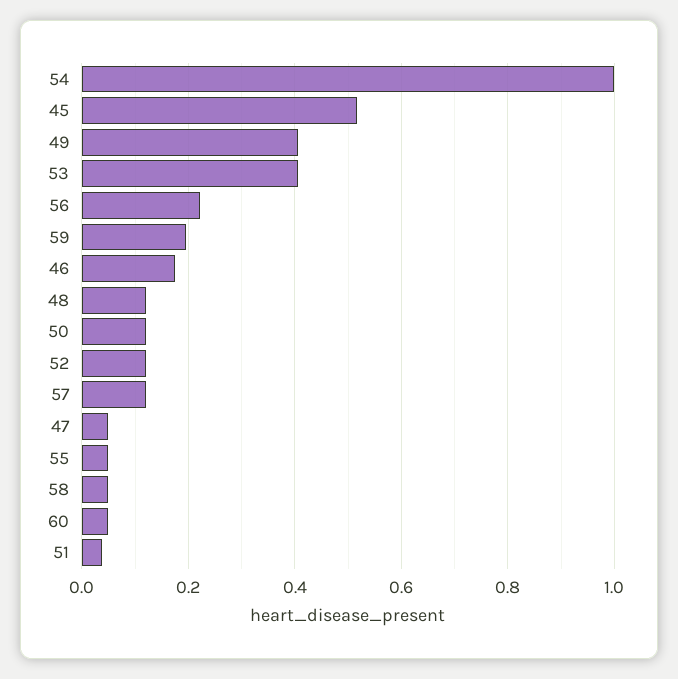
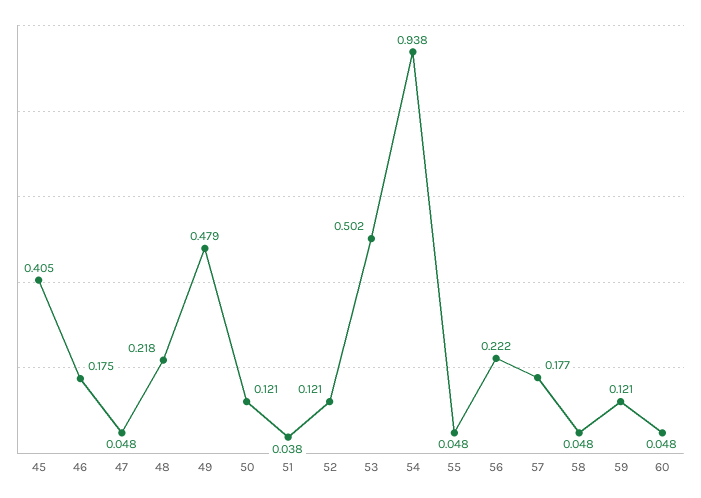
54: 1 -> 0.938
45: 0.52 -> 0.405
49: 0.4 -> 0.479
53: 0.4 -> 0.502
59: 0.2 -> 0.121
48: 0.12 -> 0.218
57: 0.12 -> 0.177

